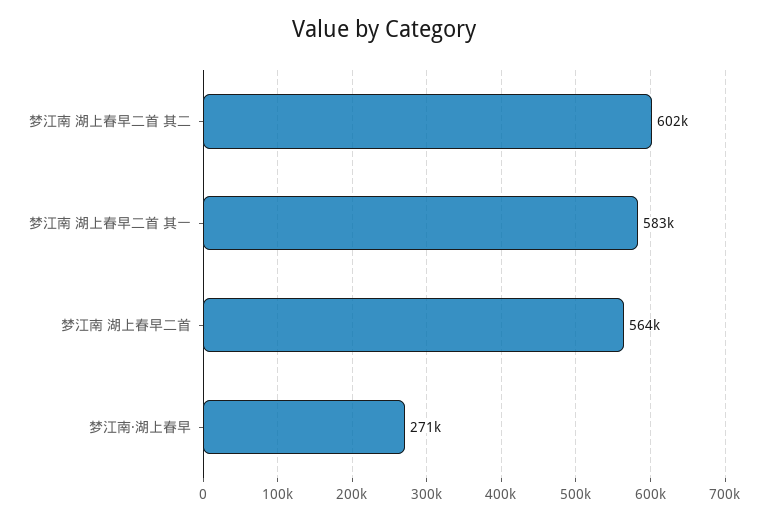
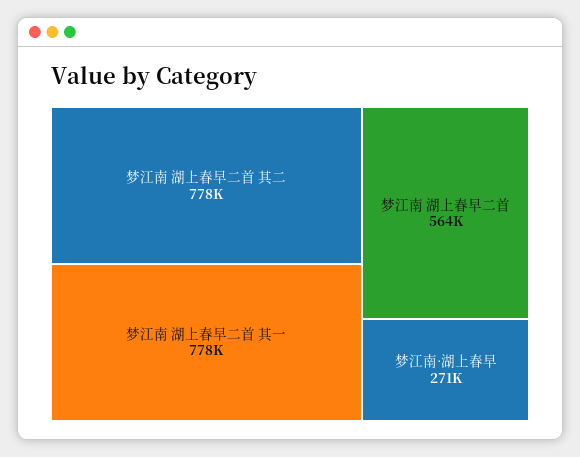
梦江南 湖上春早二首 其二: 602000 -> 778000
梦江南 湖上春早二首 其一: 583000 -> 778000

